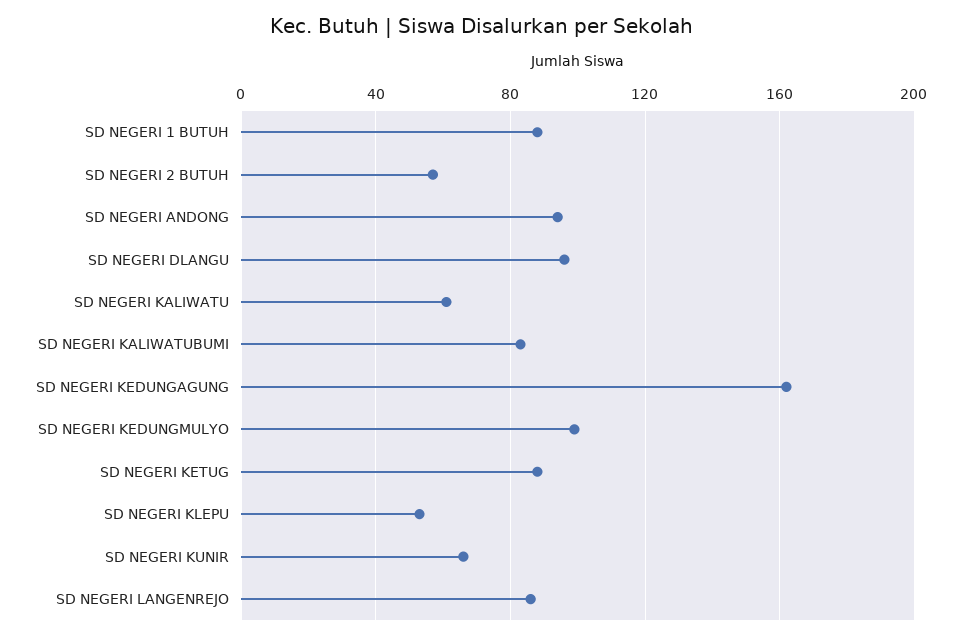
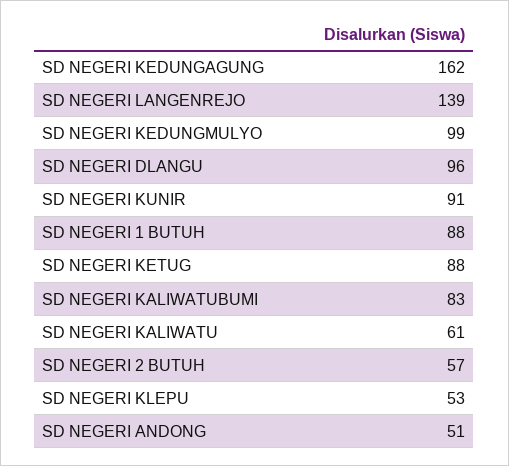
SD NEGERI ANDONG: 95 -> 51
SD NEGERI KUNIR: 65 -> 91
SD NEGERI LANGENREJO: 85 -> 139

